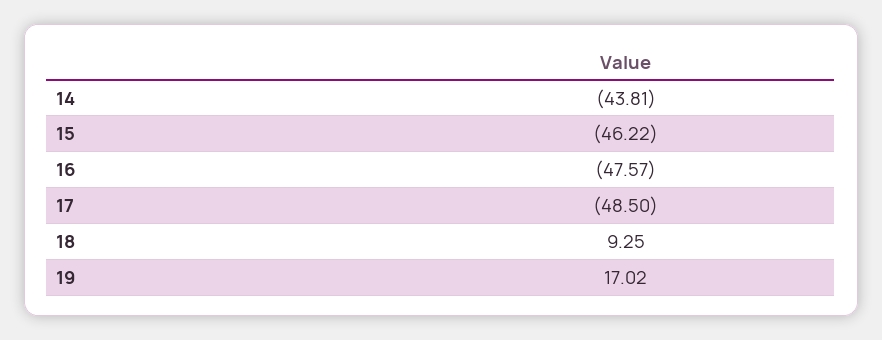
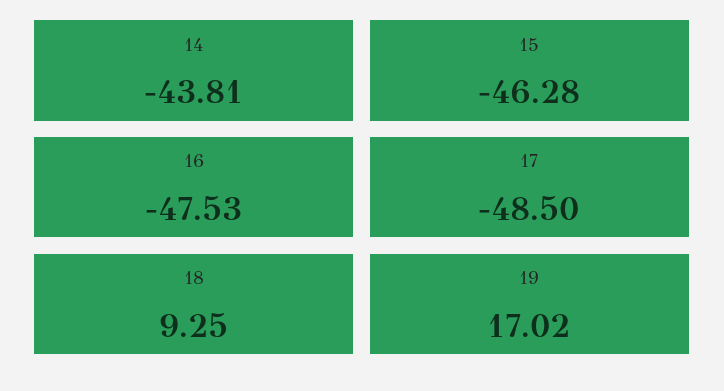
15: -46.22 -> -46.28
16: -47.57 -> -47.53

